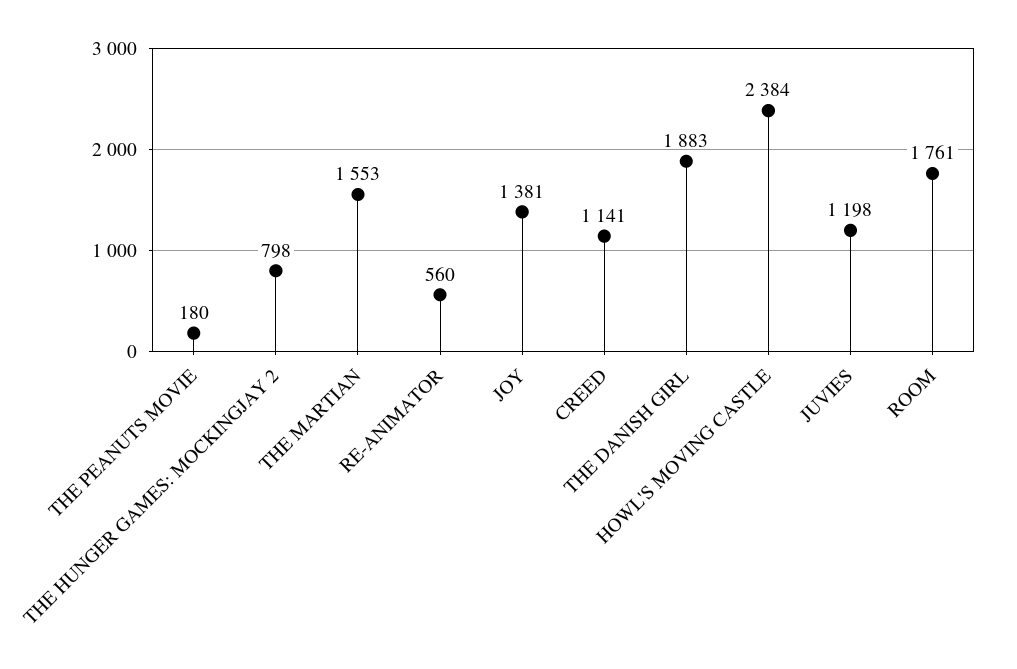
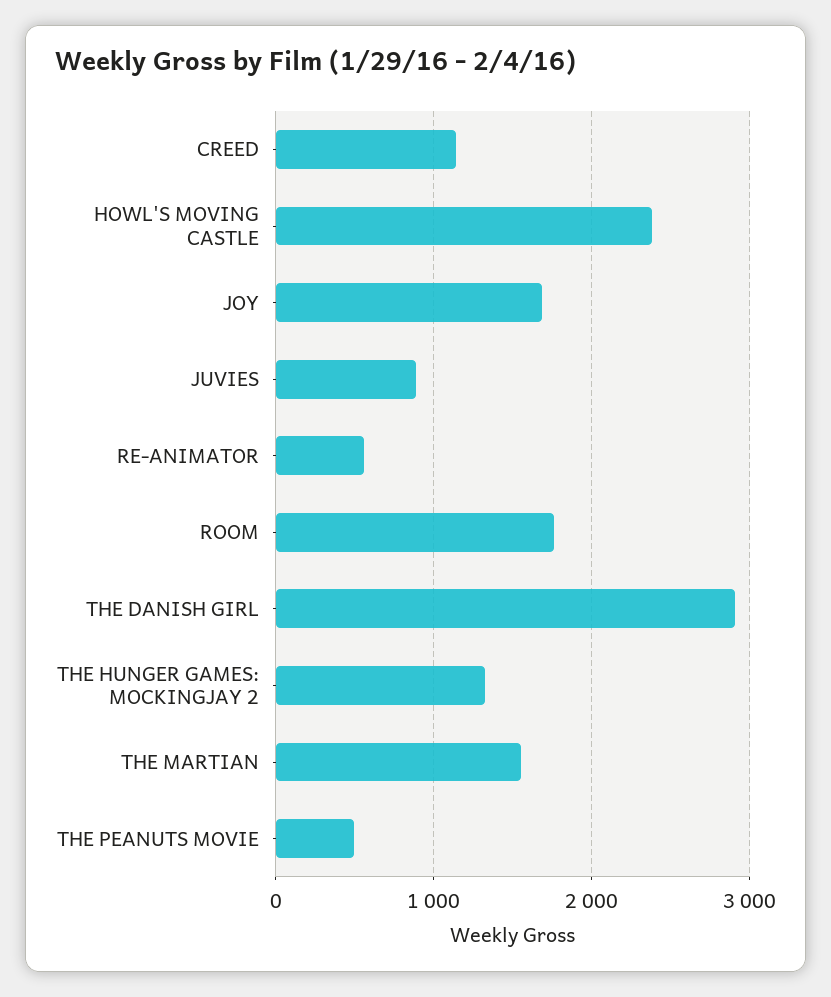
THE PEANUTS MOVIE: 180 -> 500
THE HUNGER GAMES: MOCKINGJAY 2: 798 -> 1300
JOY: 1381 -> 1700
THE DANISH GIRL: 1883 -> 2900
JUVIES: 1198 -> 900

